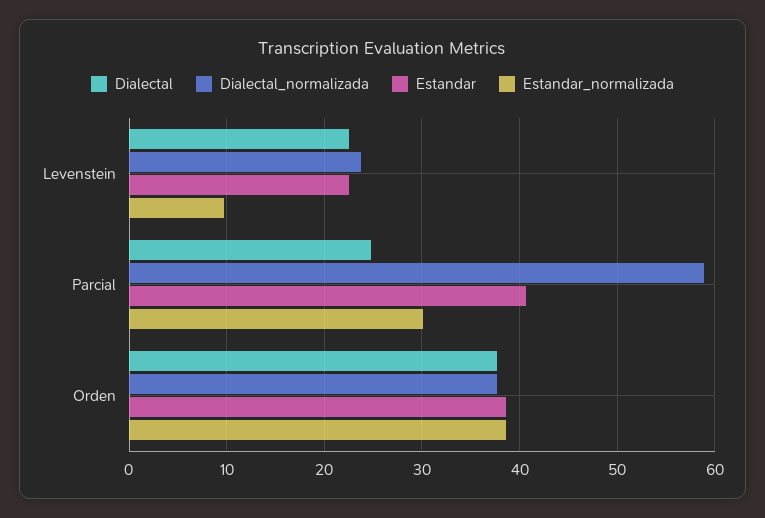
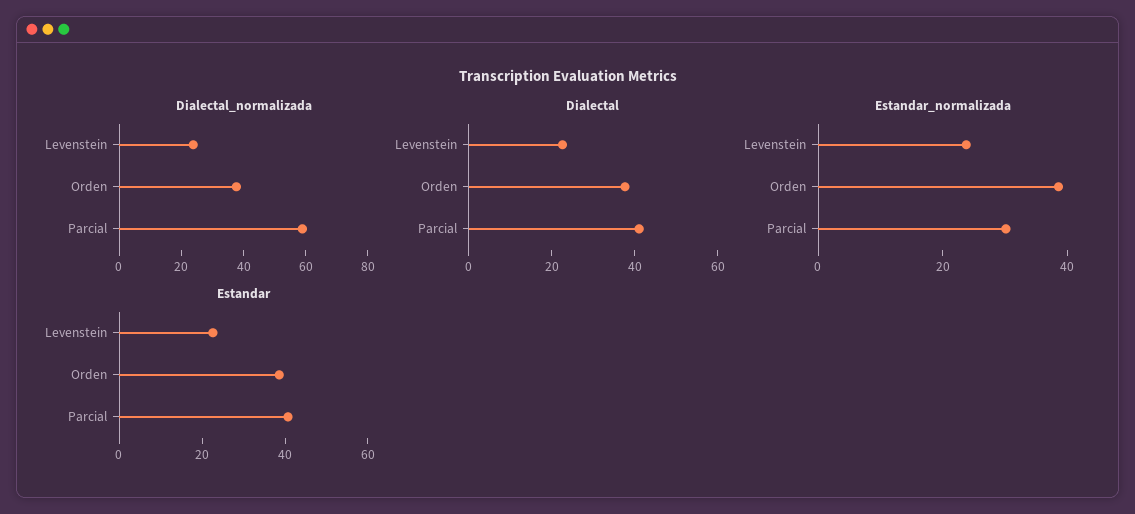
Estandar_normalizada, Levenstein: 10 -> 25
Dialectal, Parcial: 25 -> 40

